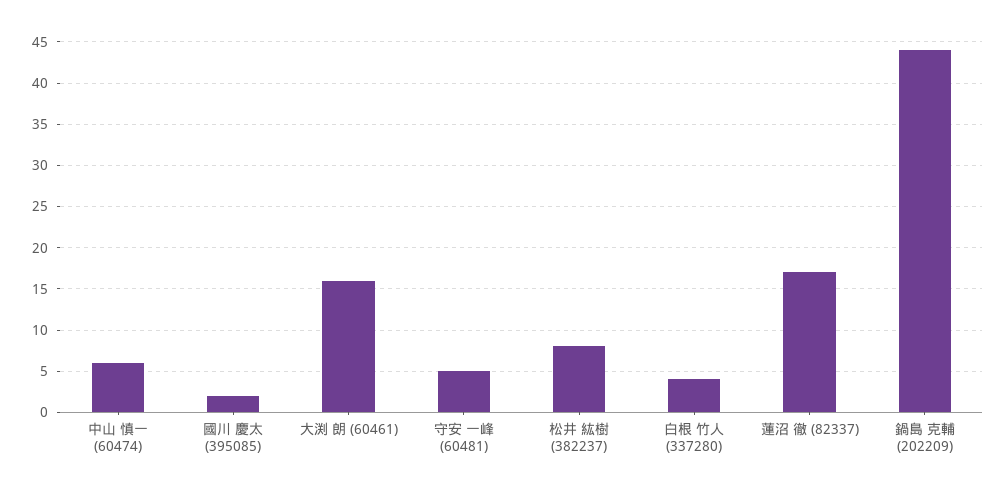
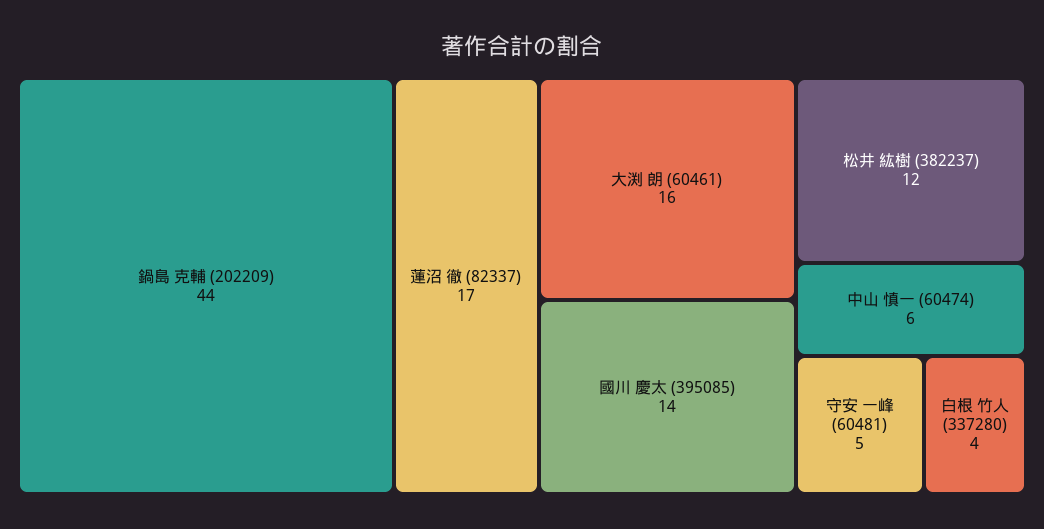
國川 慶太 (395085): 2 -> 14
松井 紘樹 (382237): 8 -> 12

